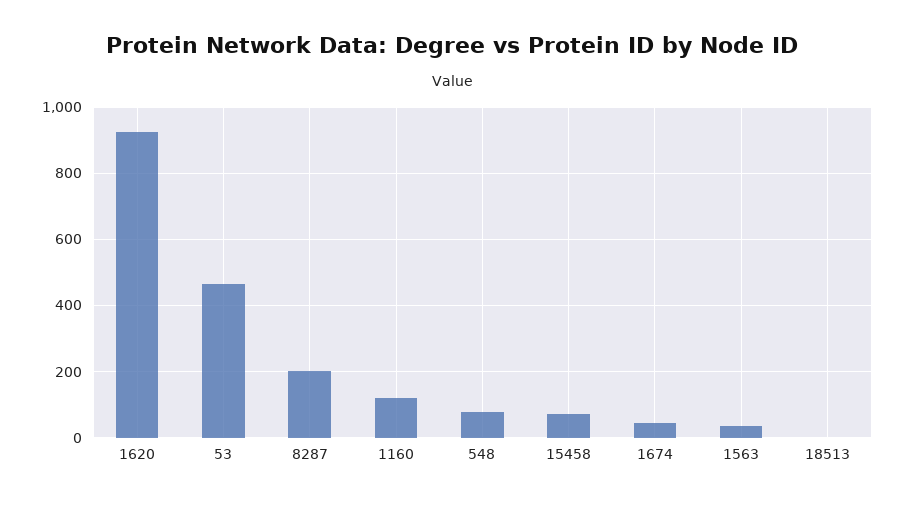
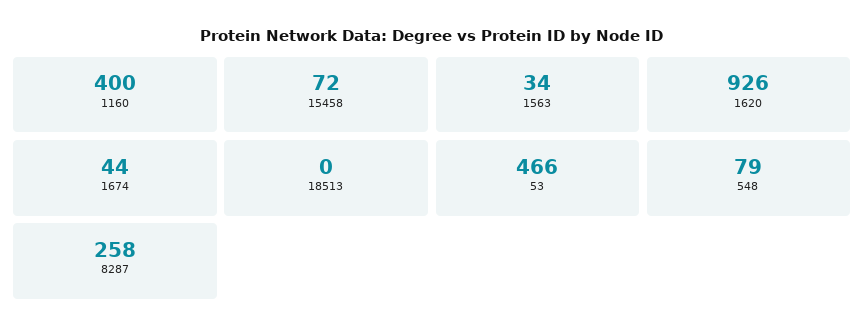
8287: 200 -> 258
1160: 120 -> 400

